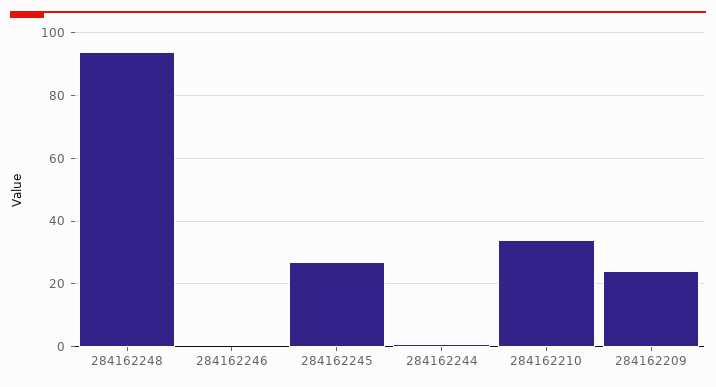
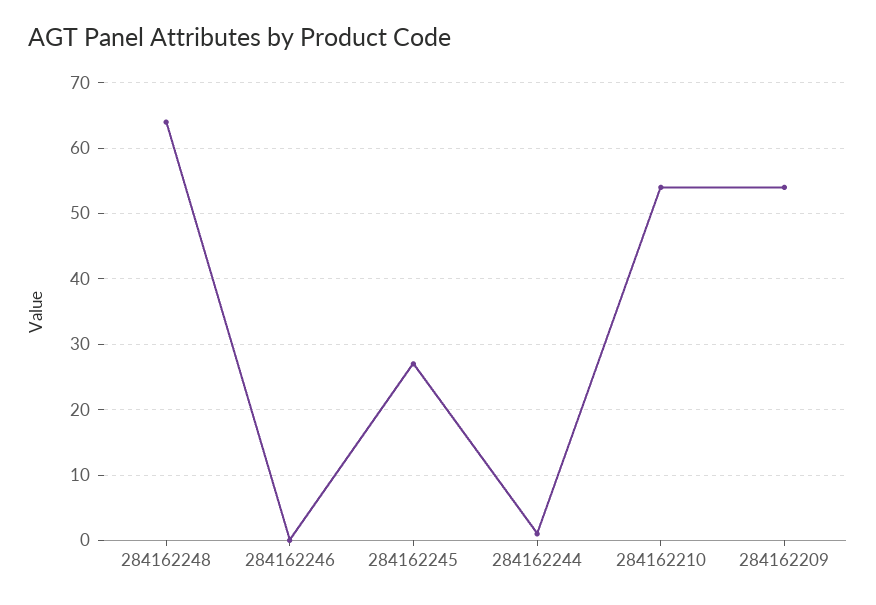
284162248: 95 -> 64
284162210: 35 -> 54
284162209: 25 -> 54

